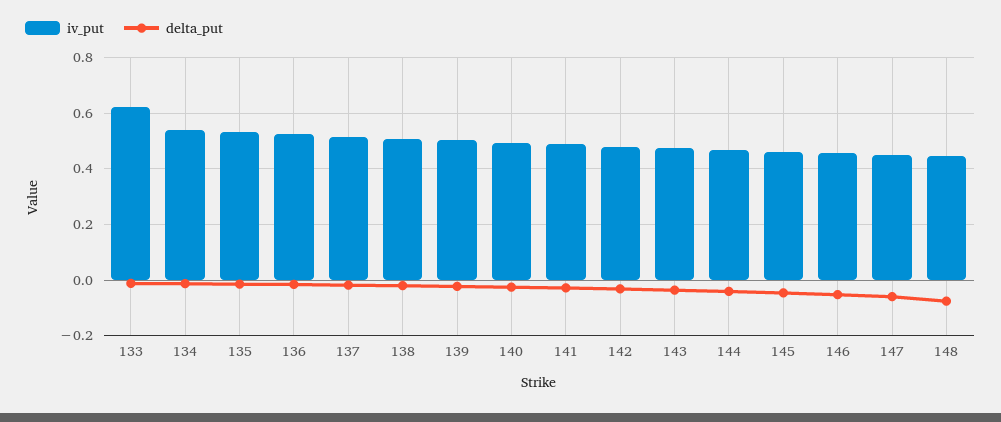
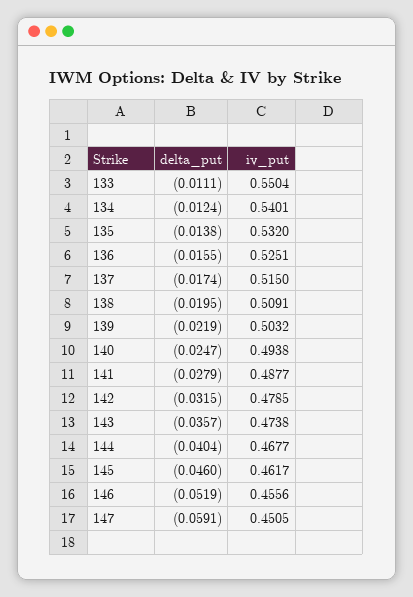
iv_put, 133: 0.625 -> 0.5504
iv_put, 148: 0.45 -> none
delta_put, 148: -0.075 -> none

